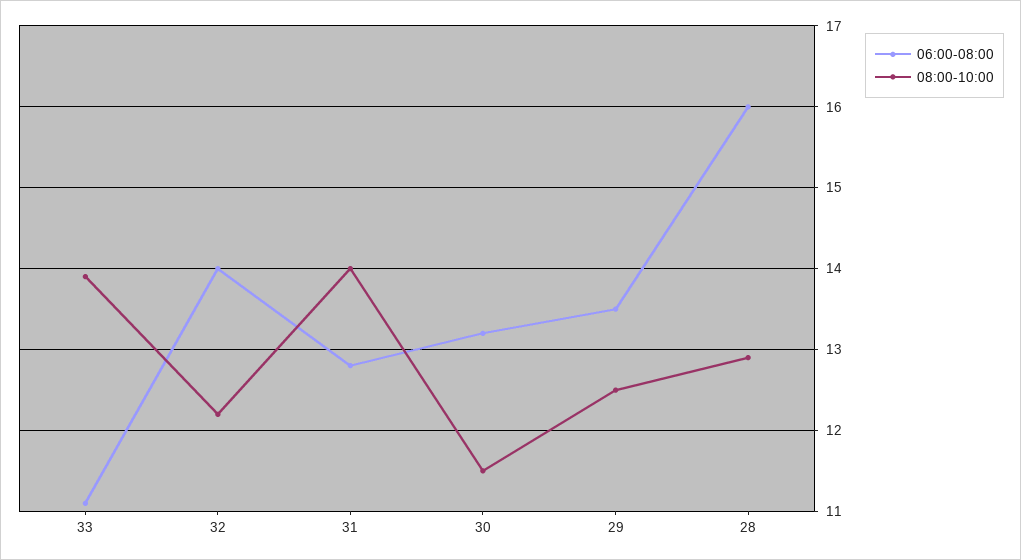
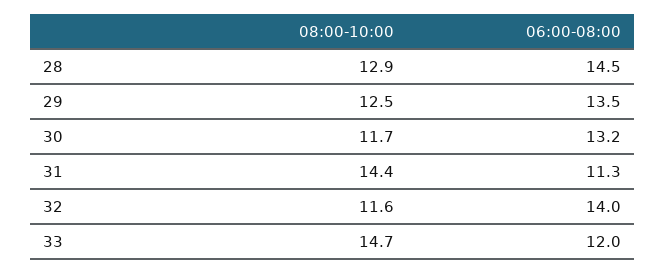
06:00-08:00, 33: 11.1 -> 12
08:00-10:00, 33: 13.9 -> 14.7
08:00-10:00, 32: 12.2 -> 11.6
06:00-08:00, 31: 12.8 -> 11.3
08:00-10:00, 31: 14 -> 14.4
08:00-10:00, 30: 11.5 -> 11.7
06:00-08:00, 28: 16 -> 14.5

